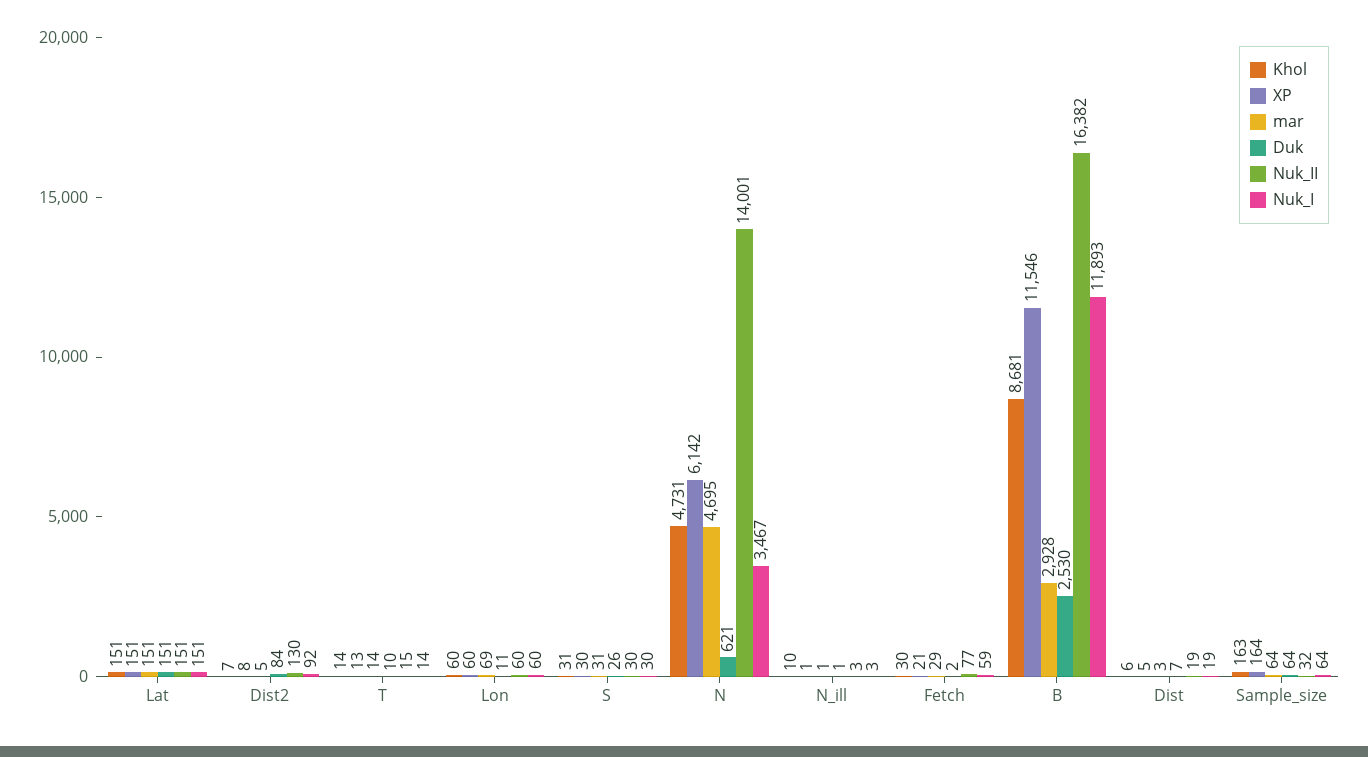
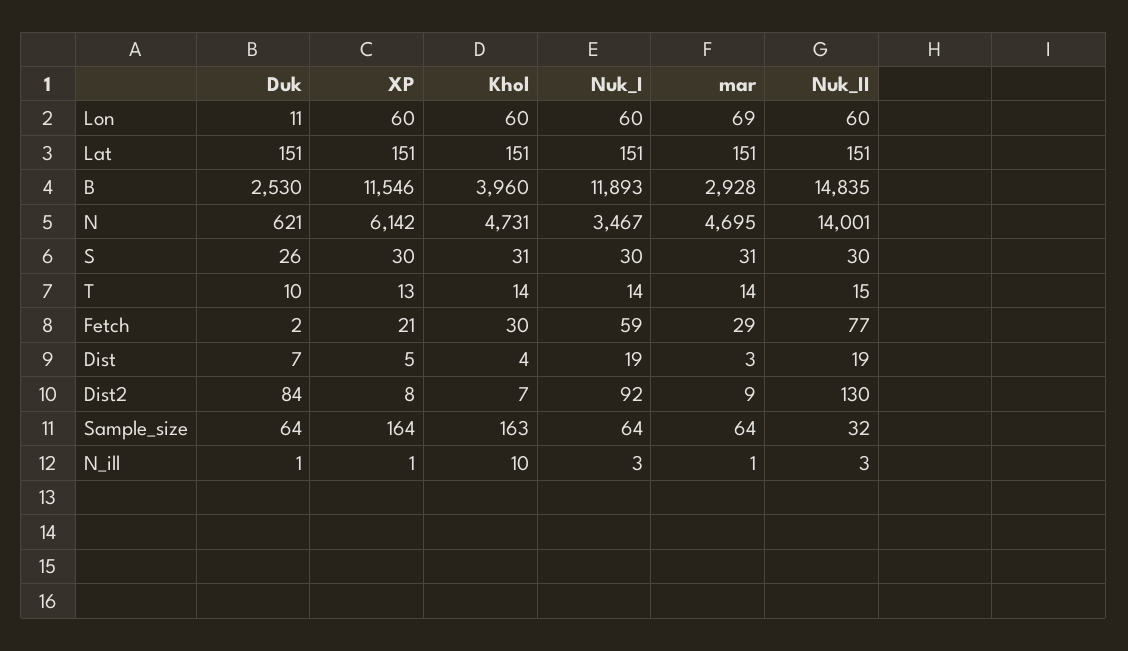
mar, Dist2: 5 -> 9
Khol, B: 8681 -> 3960
Nuk_II, B: 16382 -> 14835
Khol, Dist: 6 -> 4

